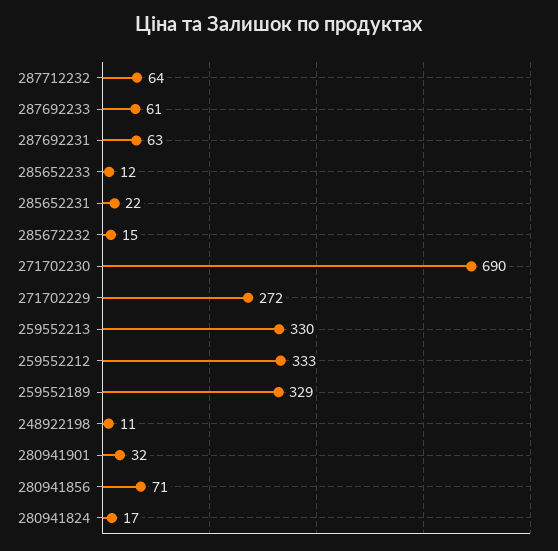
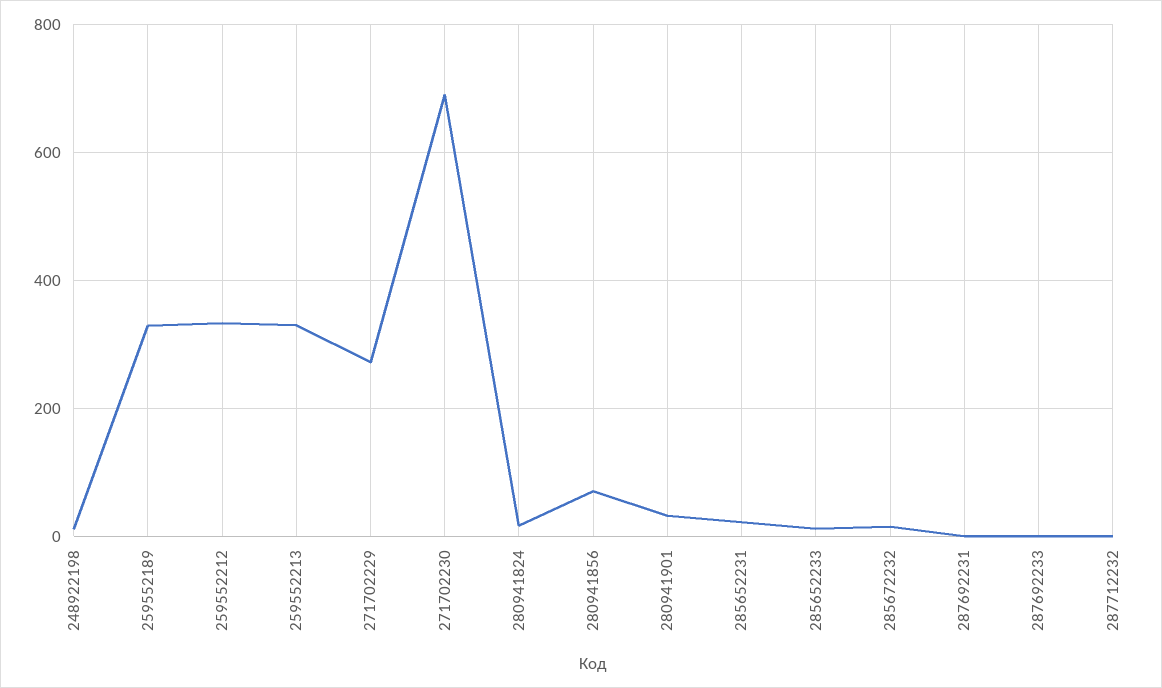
287712232: 64 -> 0
287692233: 61 -> 0
287692231: 63 -> 0

